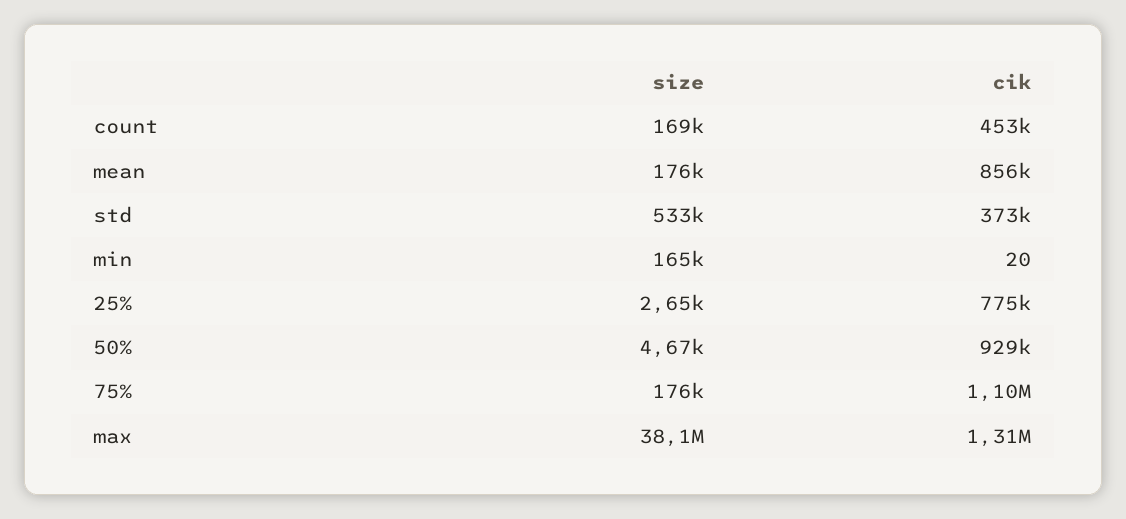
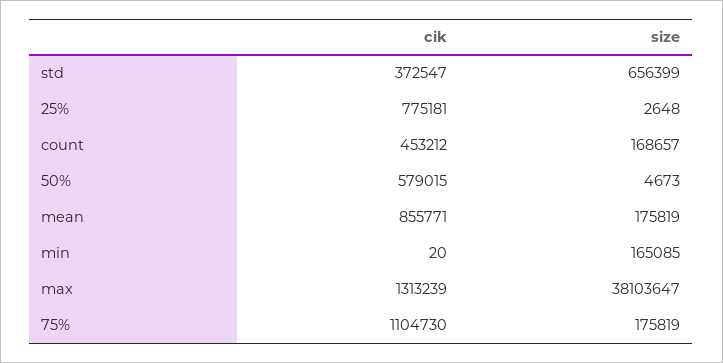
size, std: 533000 -> 656399
cik, 50%: 929000 -> 579015

